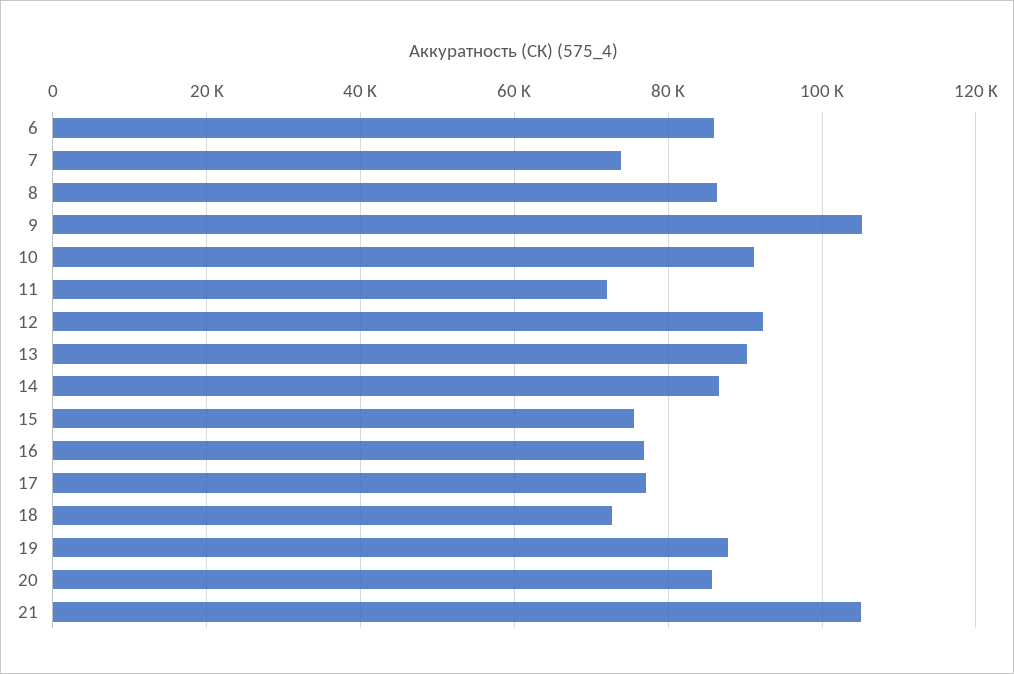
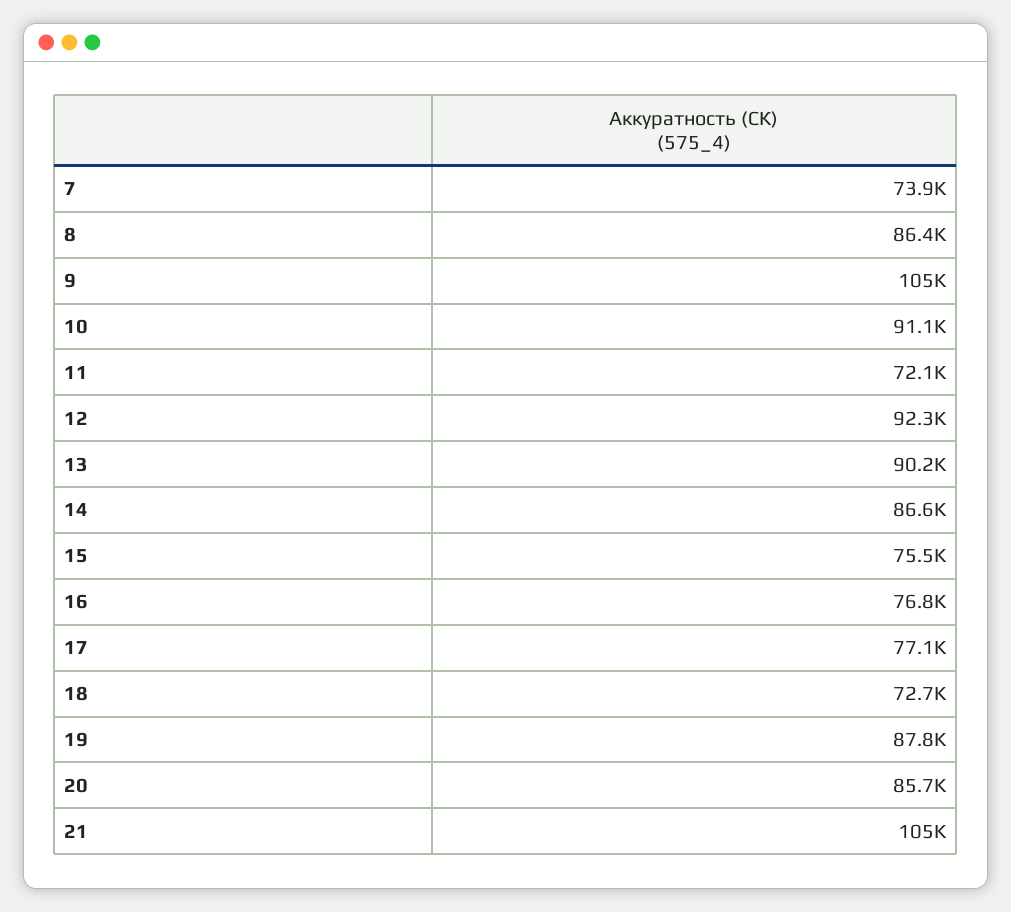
6: 86000 -> none

